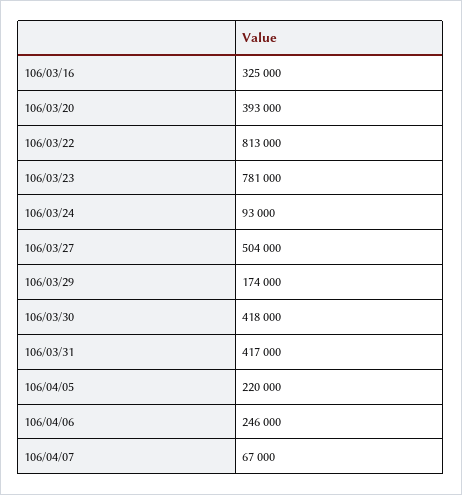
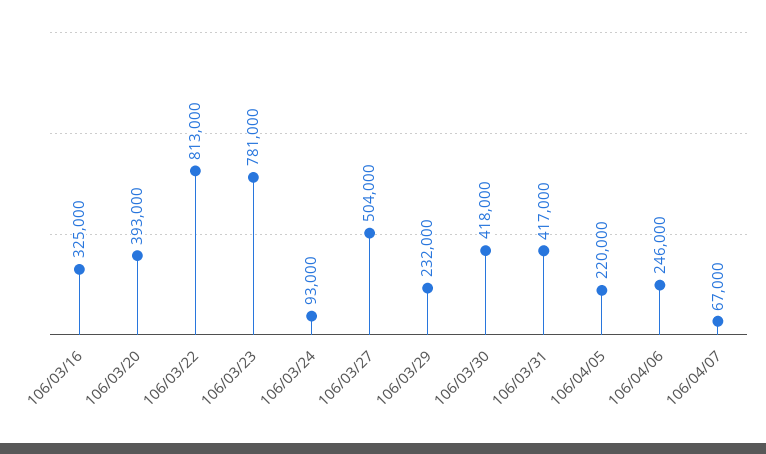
106/03/29: 174000 -> 232000

